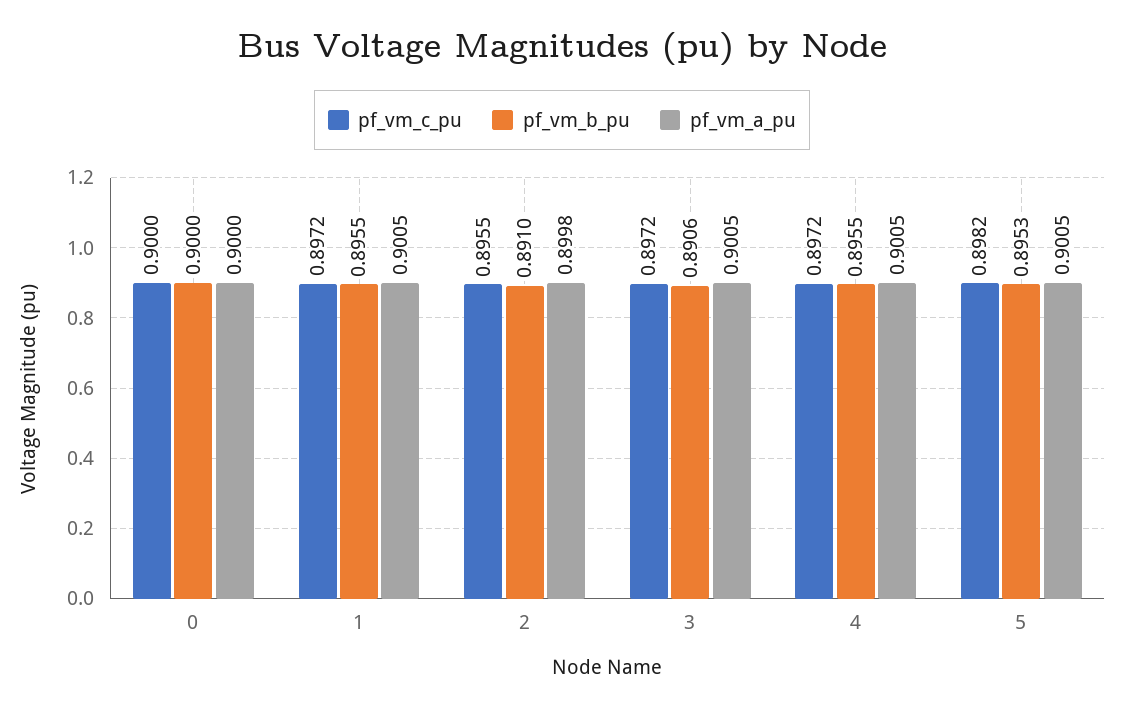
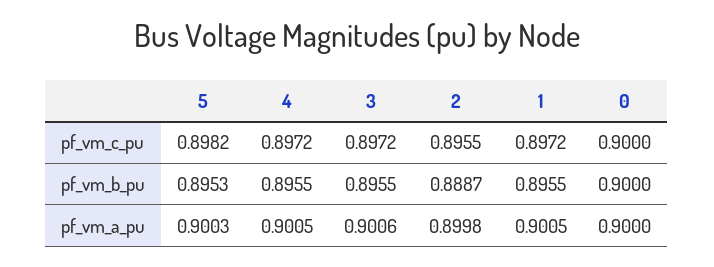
pf_vm_b_pu, 2: 0.891 -> 0.8887
pf_vm_b_pu, 3: 0.8906 -> 0.8955
pf_vm_a_pu, 3: 0.9005 -> 0.9006
pf_vm_a_pu, 5: 0.9005 -> 0.9003

